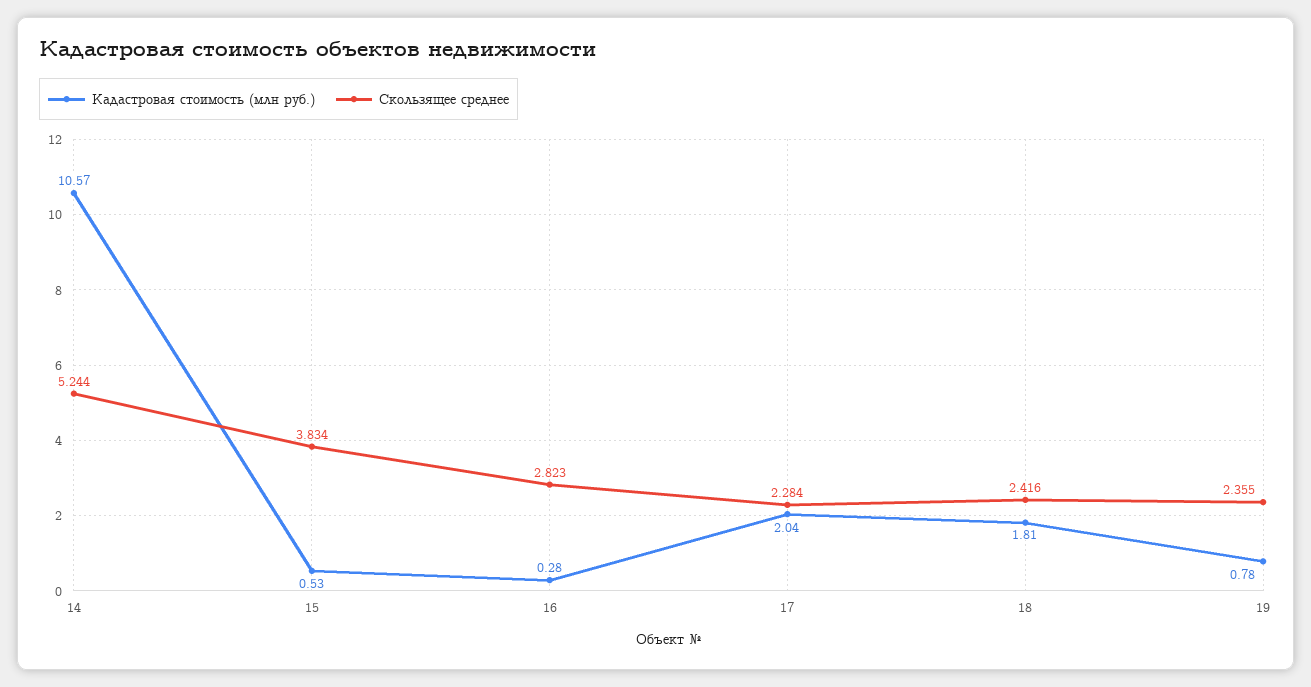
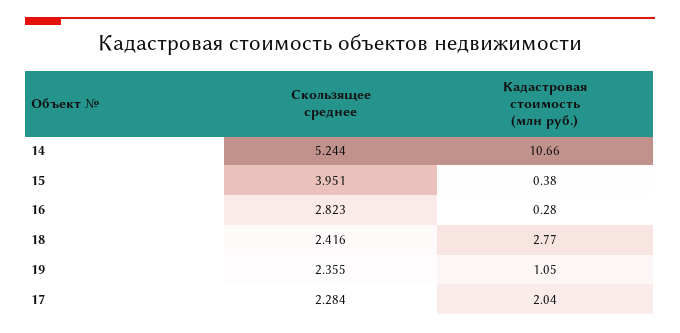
Кадастровая стоимость (млн руб.), 14: 10.57 -> 10.66
Кадастровая стоимость (млн руб.), 15: 0.53 -> 0.38
Скользящее среднее, 15: 3.834 -> 3.951
Кадастровая стоимость (млн руб.), 18: 1.81 -> 2.77
Кадастровая стоимость (млн руб.), 19: 0.78 -> 1.05

